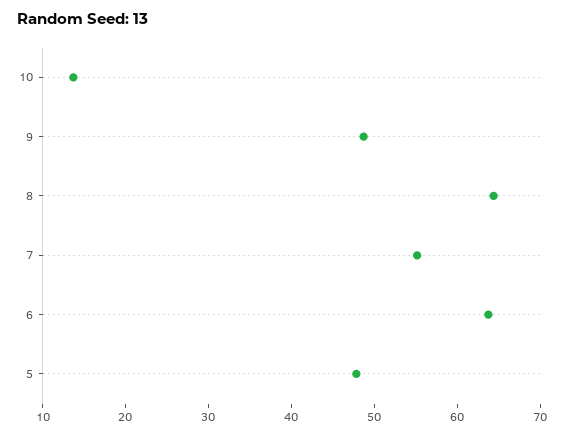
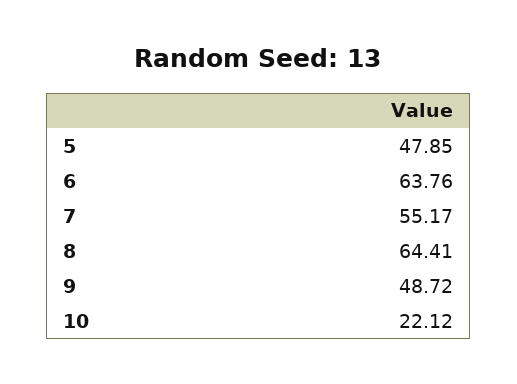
10: 14 -> 22.12

